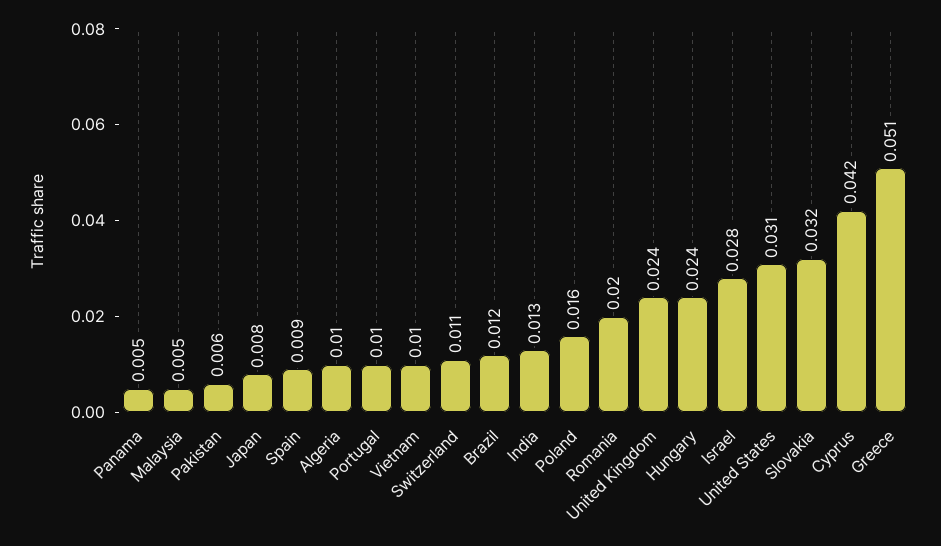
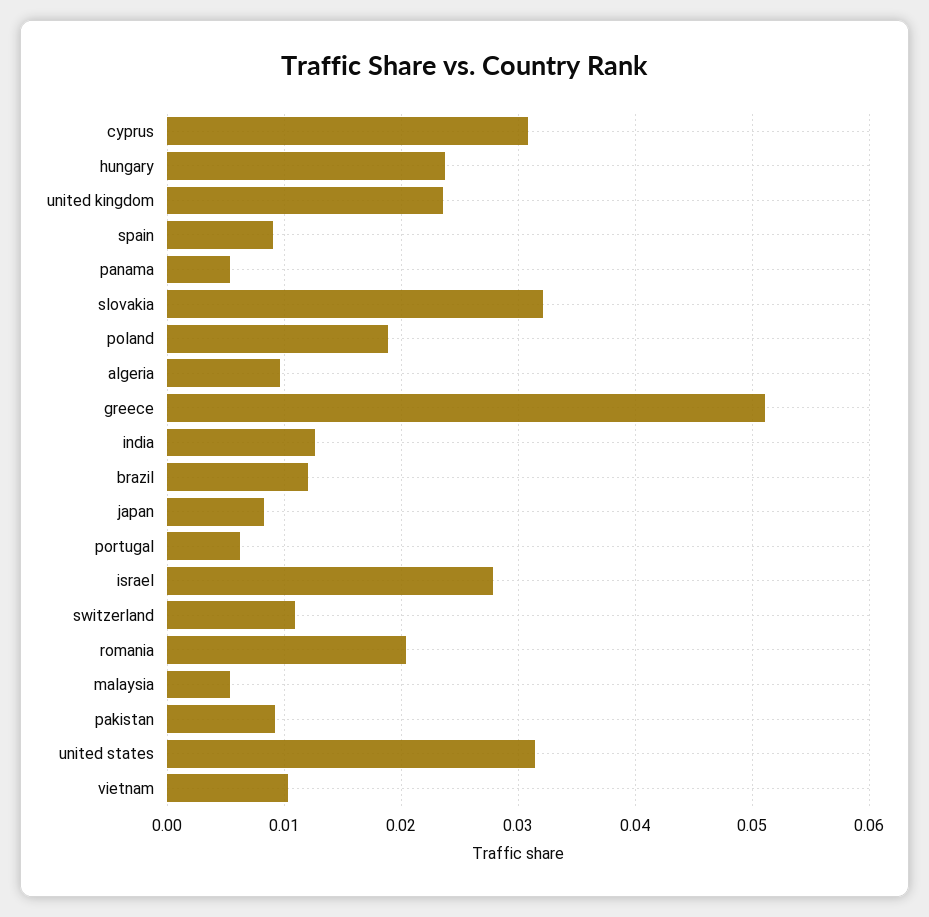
Pakistan: 0.006 -> 0.009
Portugal: 0.01 -> 0.006
Poland: 0.016 -> 0.019
Cyprus: 0.042 -> 0.031

